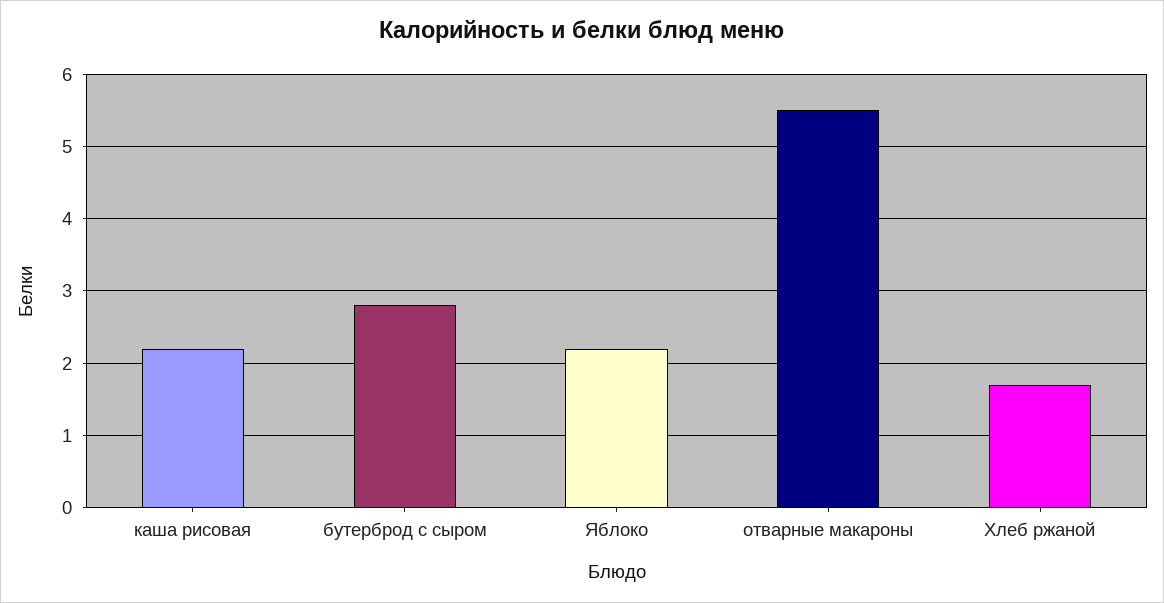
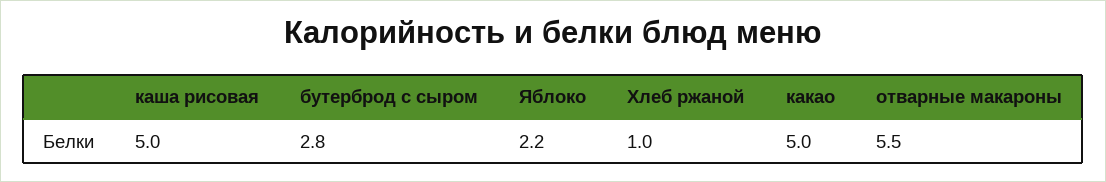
каша рисовая: 2.2 -> 5
Хлеб ржаной: 1.7 -> 1
какао: none -> 5

